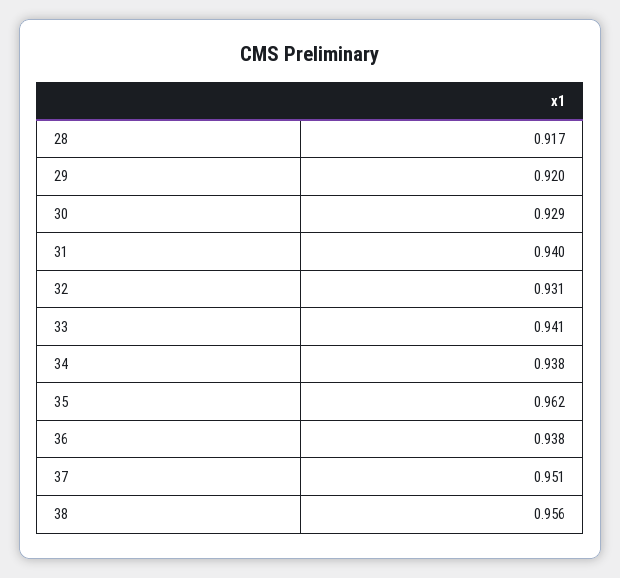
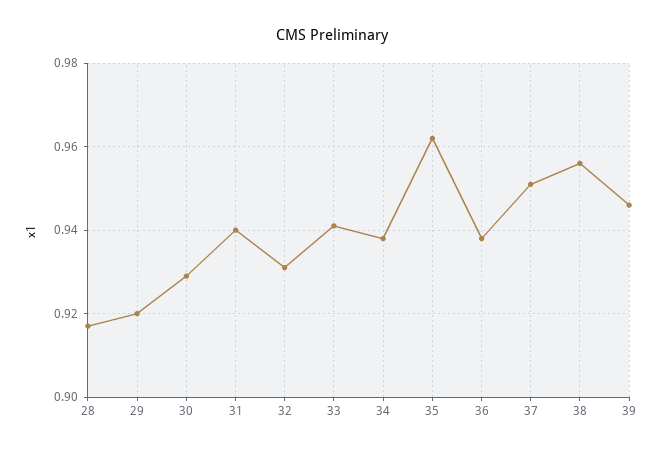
39: none -> 0.945

